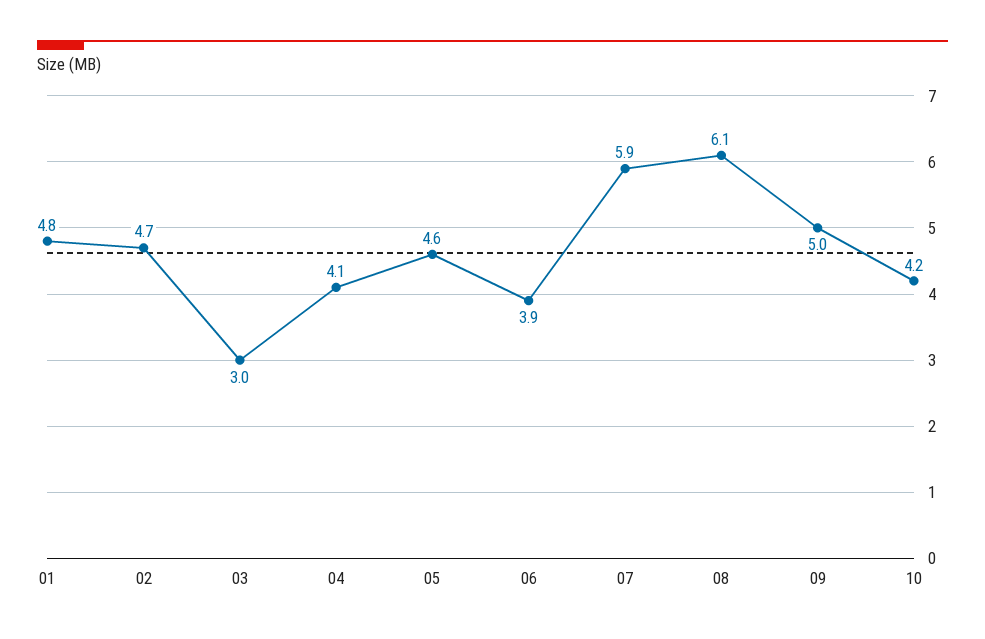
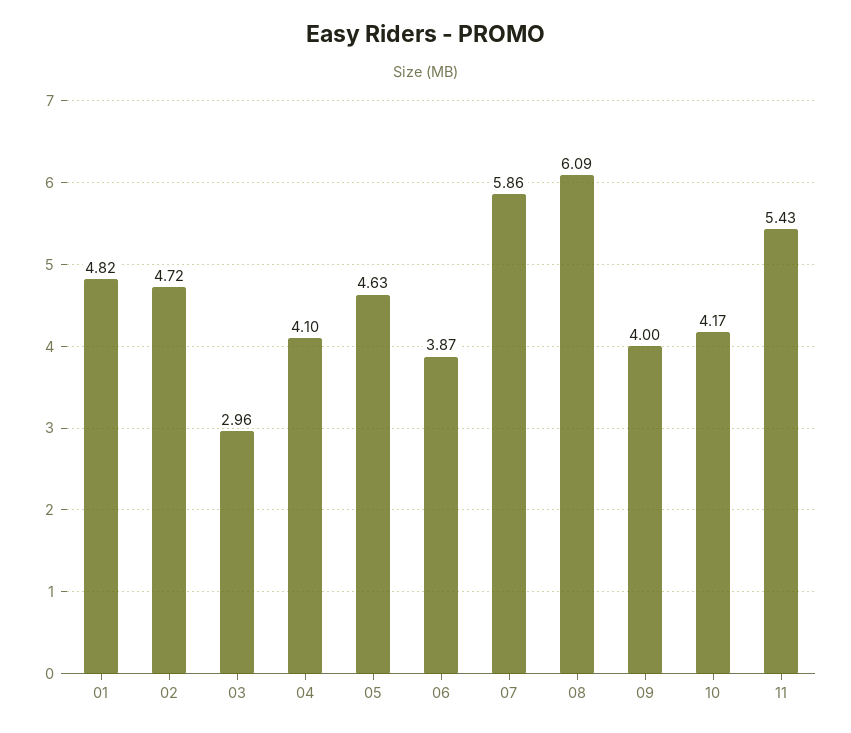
09: 5 -> 4
11: none -> 5.43

